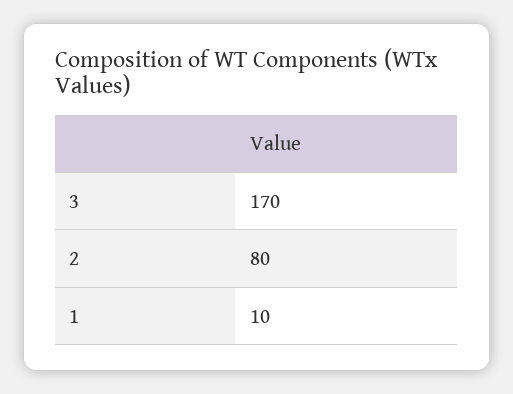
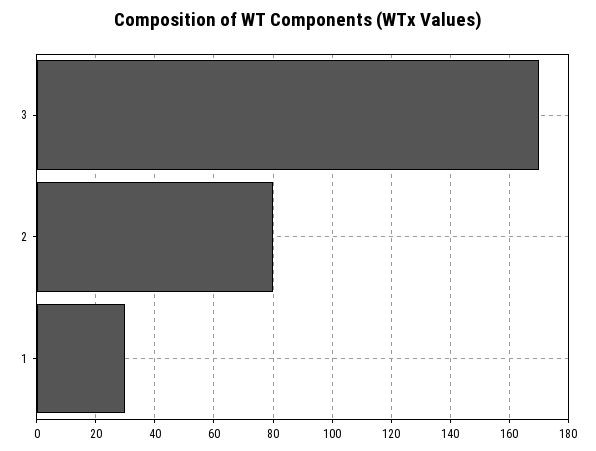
1: 10 -> 30

